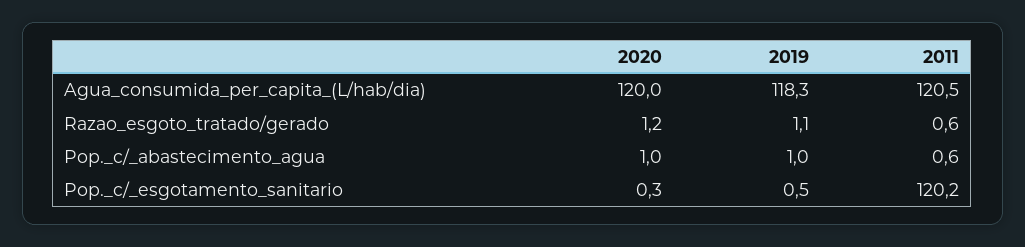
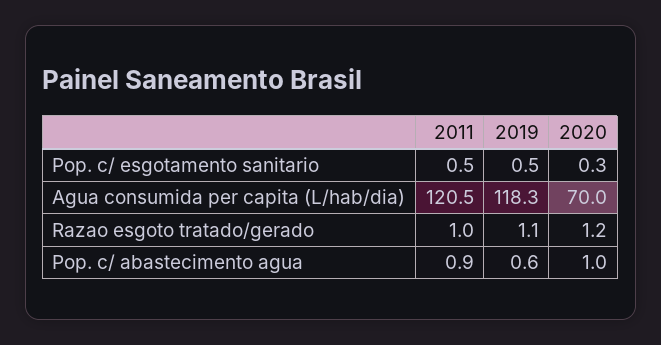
2020, Agua_consumida_per_capita_(L/hab/dia): 120 -> 70
2011, Razao_esgoto_tratado/gerado: 0.6 -> 1
2019, Pop._c/_abastecimento_agua: 1 -> 0.6
2011, Pop._c/_abastecimento_agua: 0.6 -> 0.9
2011, Pop._c/_esgotamento_sanitario: 120.2 -> 0.5

